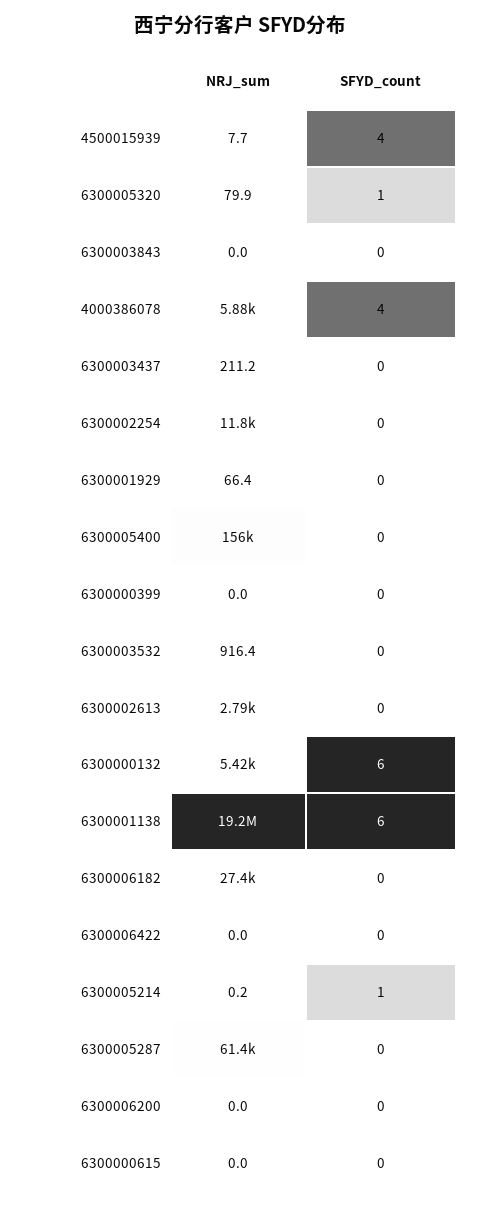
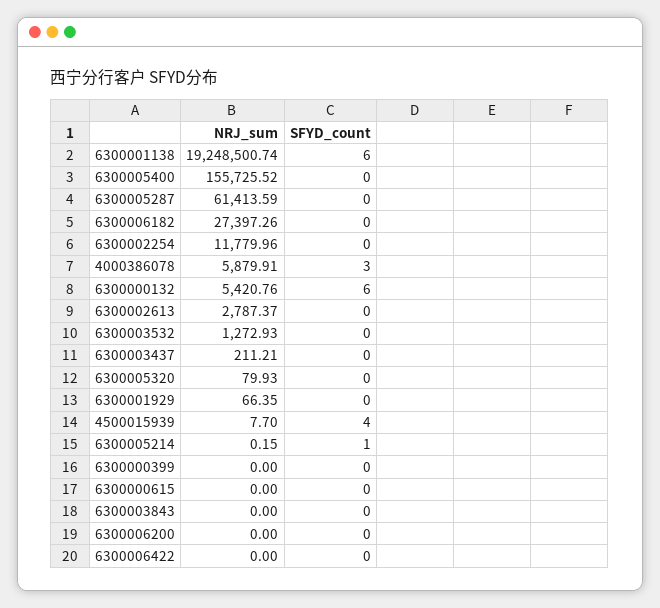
SFYD_count, 6300005320: 1 -> 0
SFYD_count, 4000386078: 4 -> 3
NRJ_sum, 6300003532: 916.4 -> 1272.93

